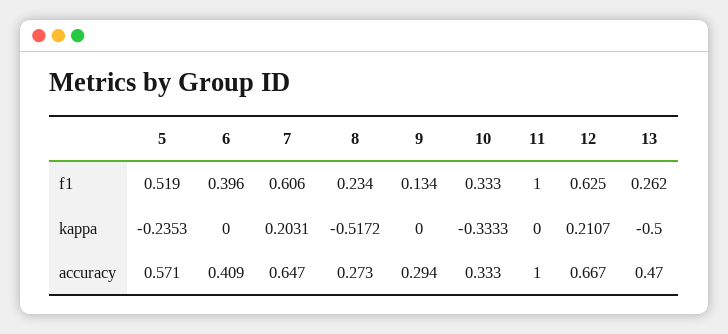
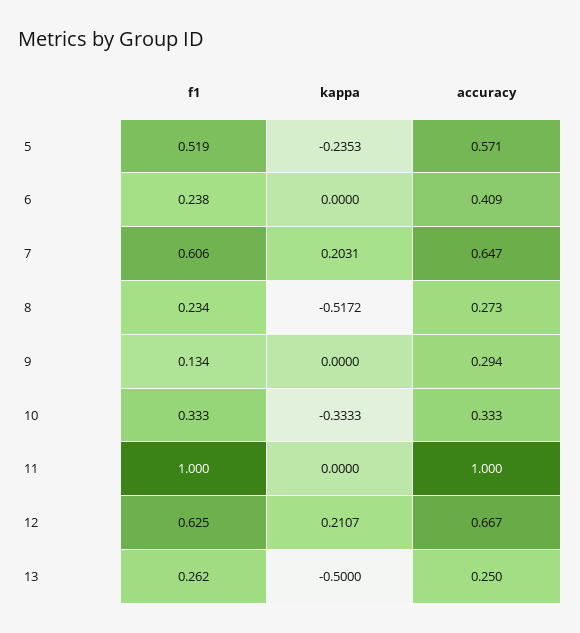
6, f1: 0.396 -> 0.238
13, accuracy: 0.47 -> 0.25

